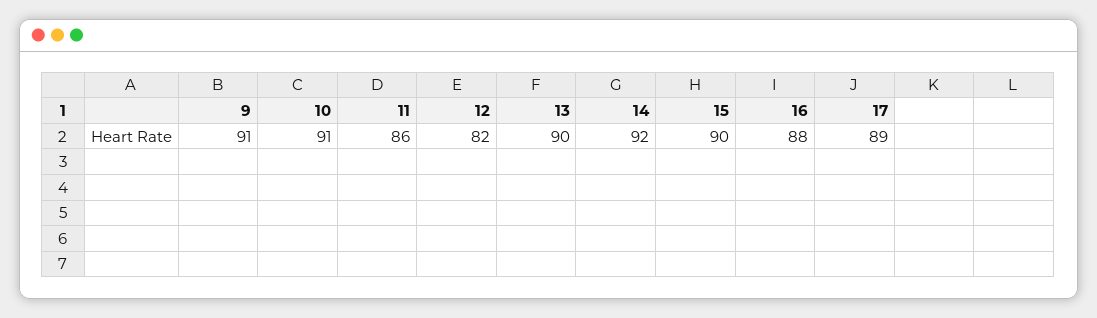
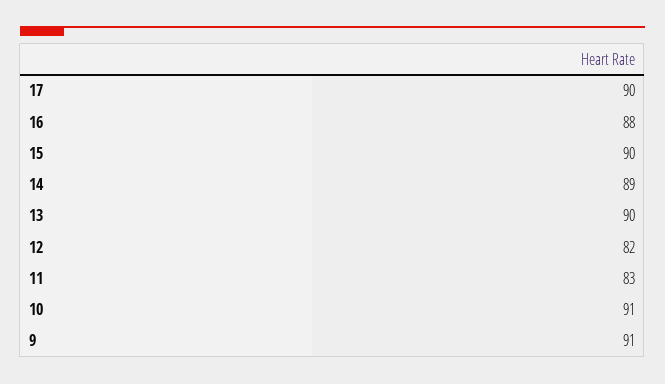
11: 86 -> 83
14: 92 -> 89
17: 89 -> 90

